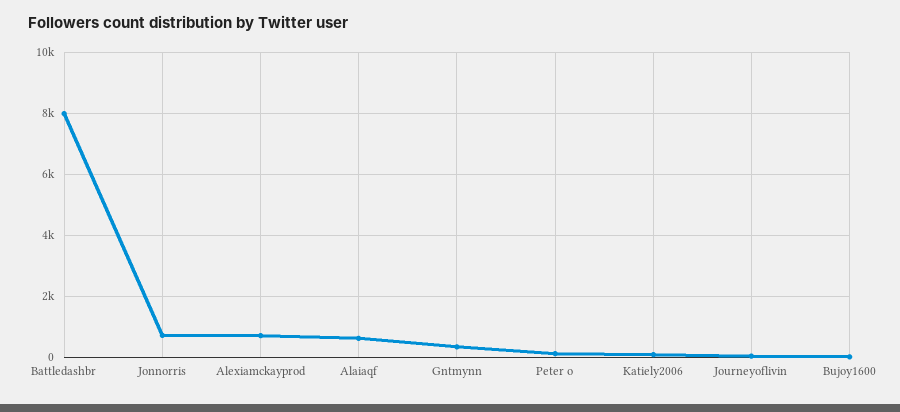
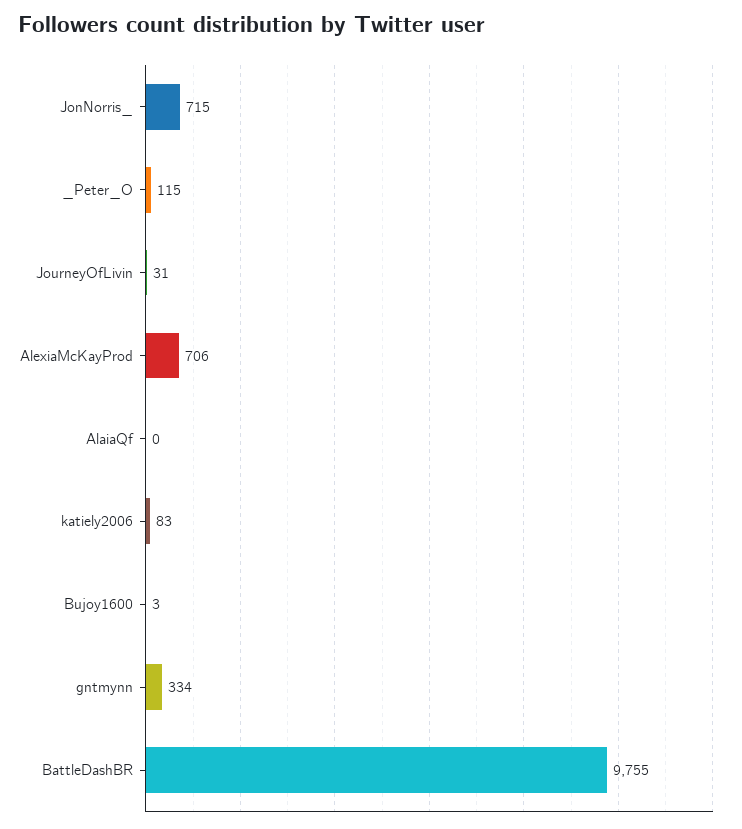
Battledashbr: 8000 -> 9755
Alaiaqf: 600 -> 0

